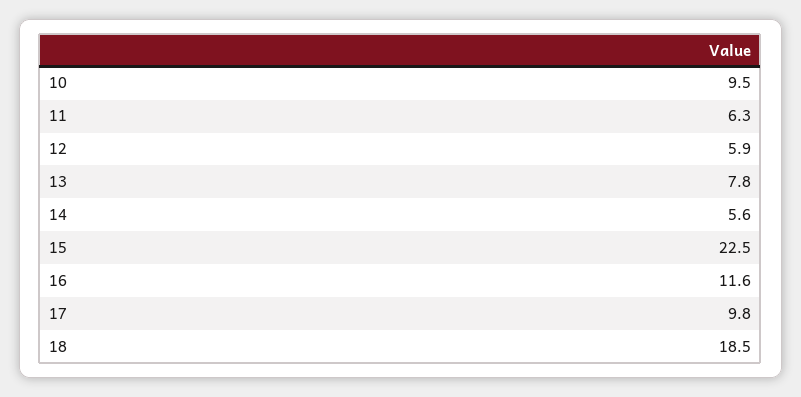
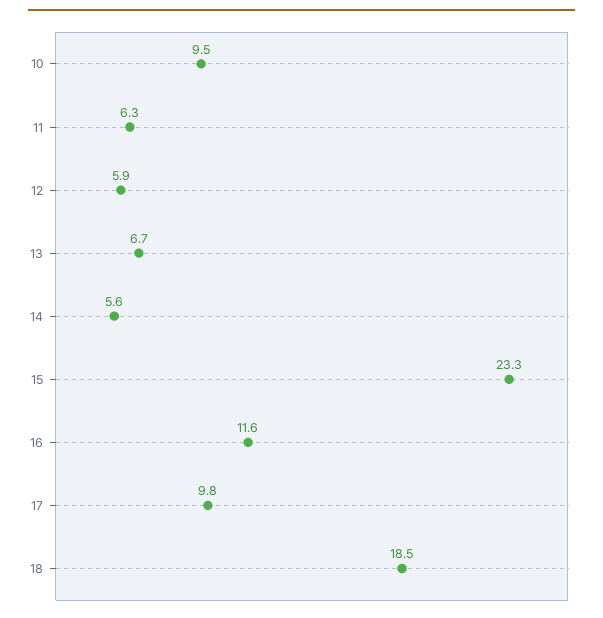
13: 7.8 -> 6.7
15: 22.5 -> 23.3

